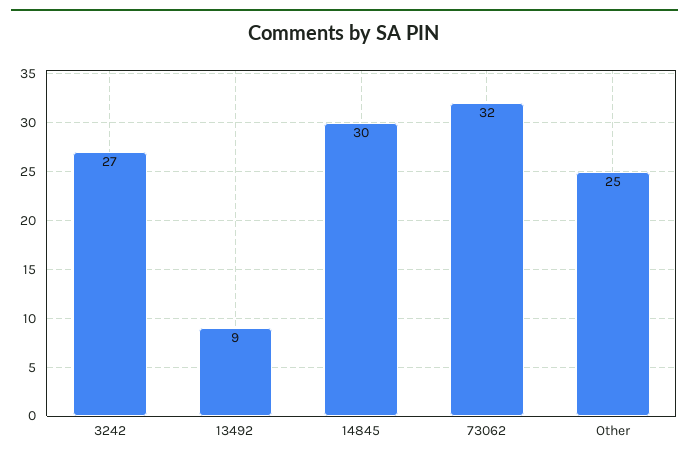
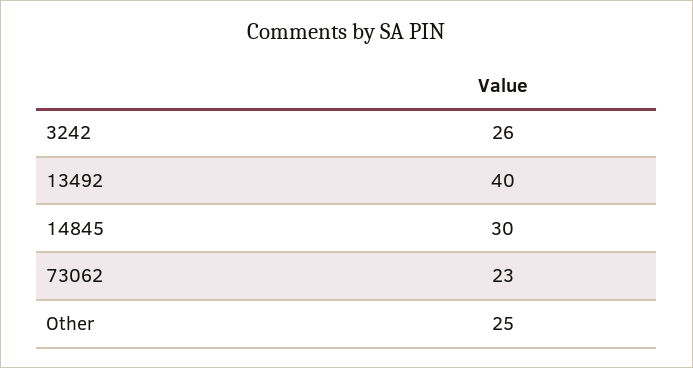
3242: 27 -> 26
13492: 9 -> 40
73062: 32 -> 23

